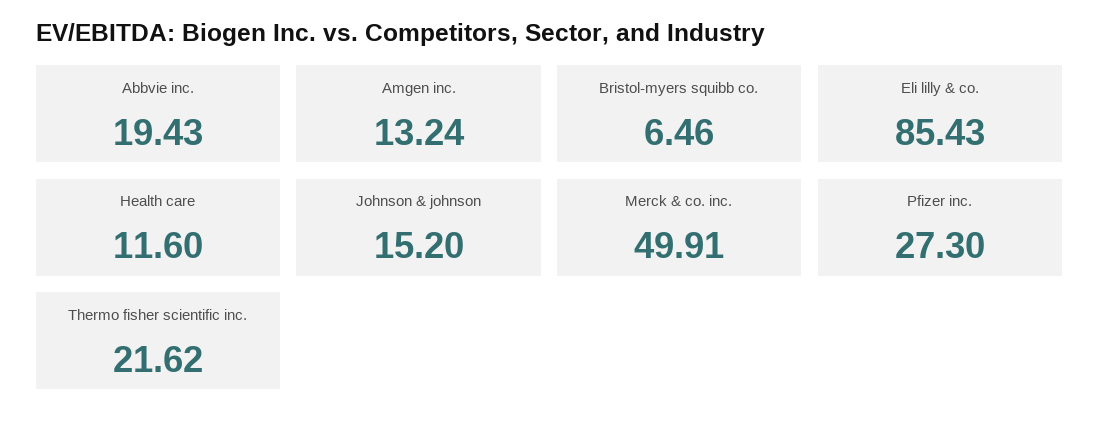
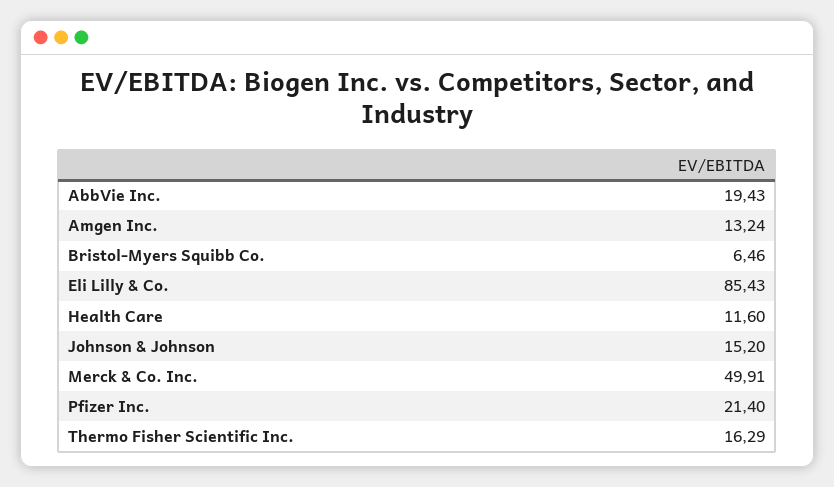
Pfizer inc.: 27.3 -> 21.4
Thermo fisher scientific inc.: 21.62 -> 16.29

